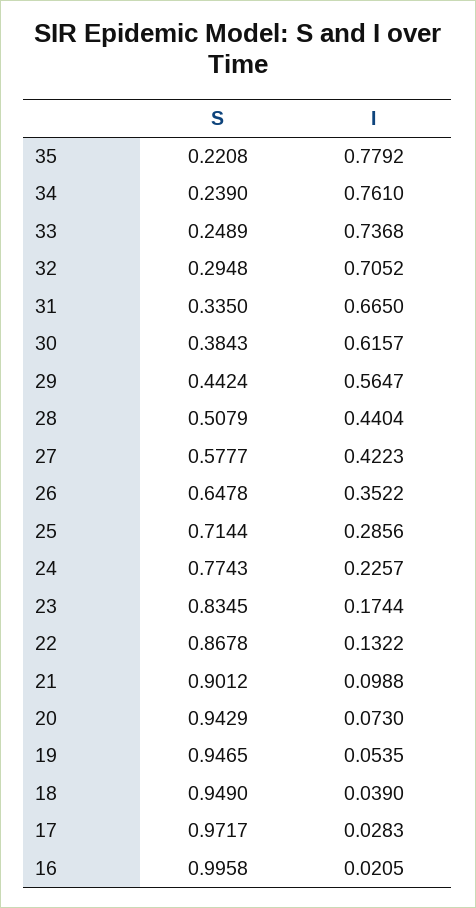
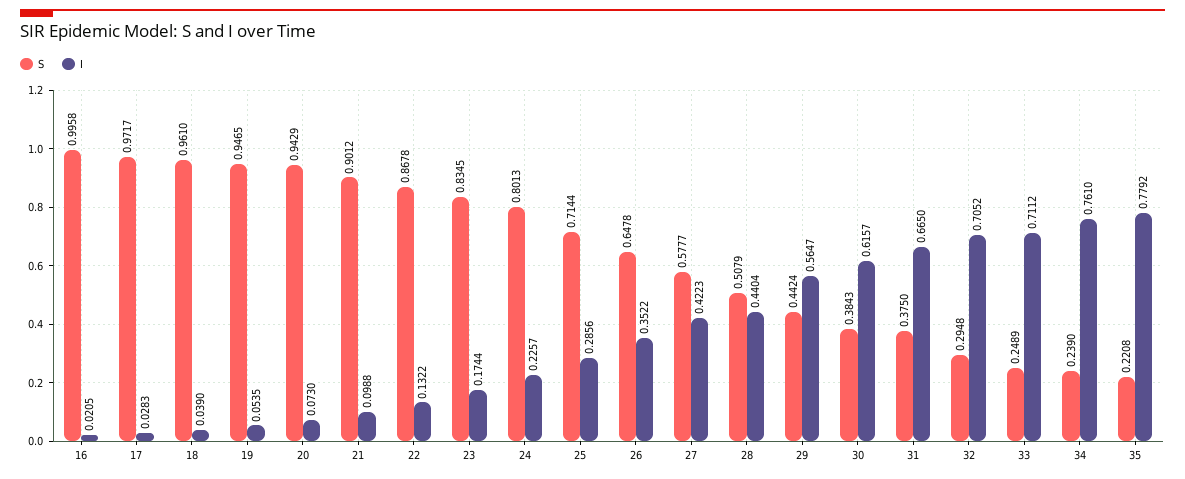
I, 33: 0.7368 -> 0.7112
S, 31: 0.335 -> 0.375
S, 24: 0.7743 -> 0.8013
S, 18: 0.949 -> 0.961

